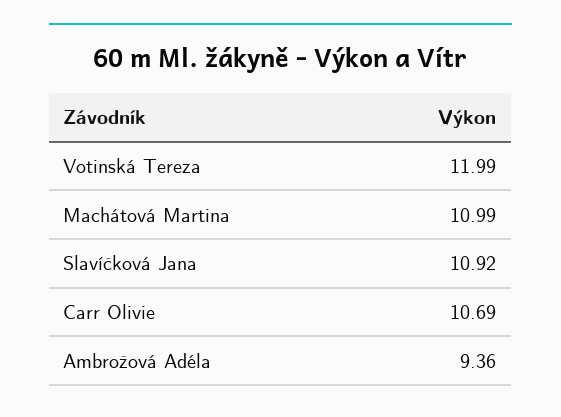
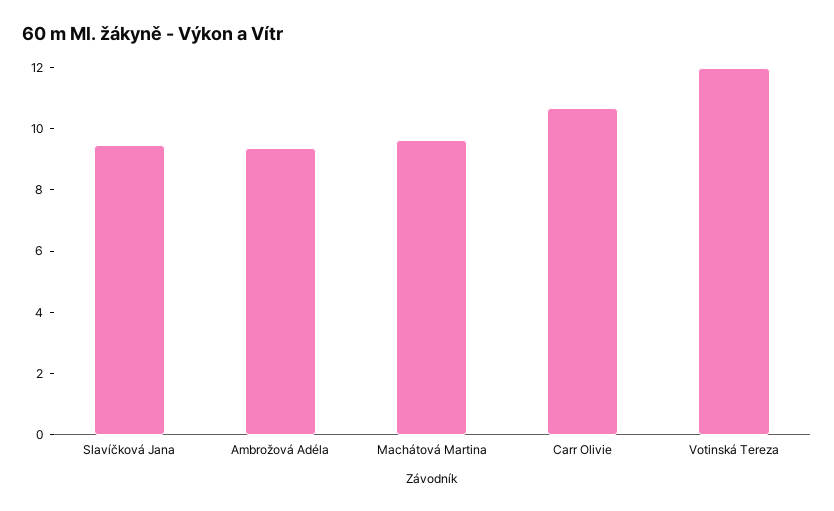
Machátová Martina: 10.99 -> 9.5
Slavíčková Jana: 10.92 -> 9.5

